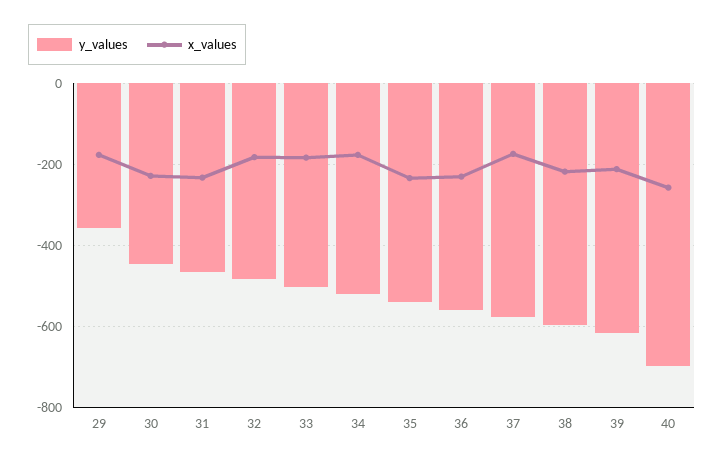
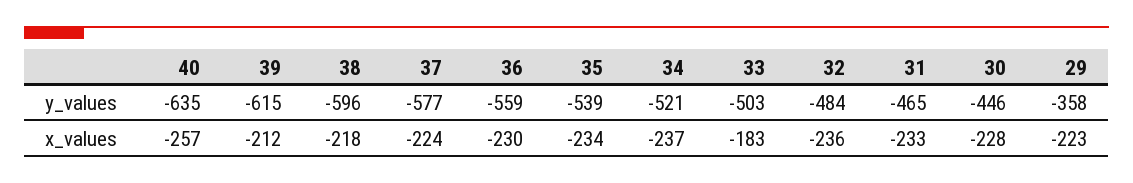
x_values, 29: -180 -> -223
x_values, 32: -180 -> -236
x_values, 34: -180 -> -237
x_values, 37: -180 -> -224
y_values, 40: -700 -> -635

